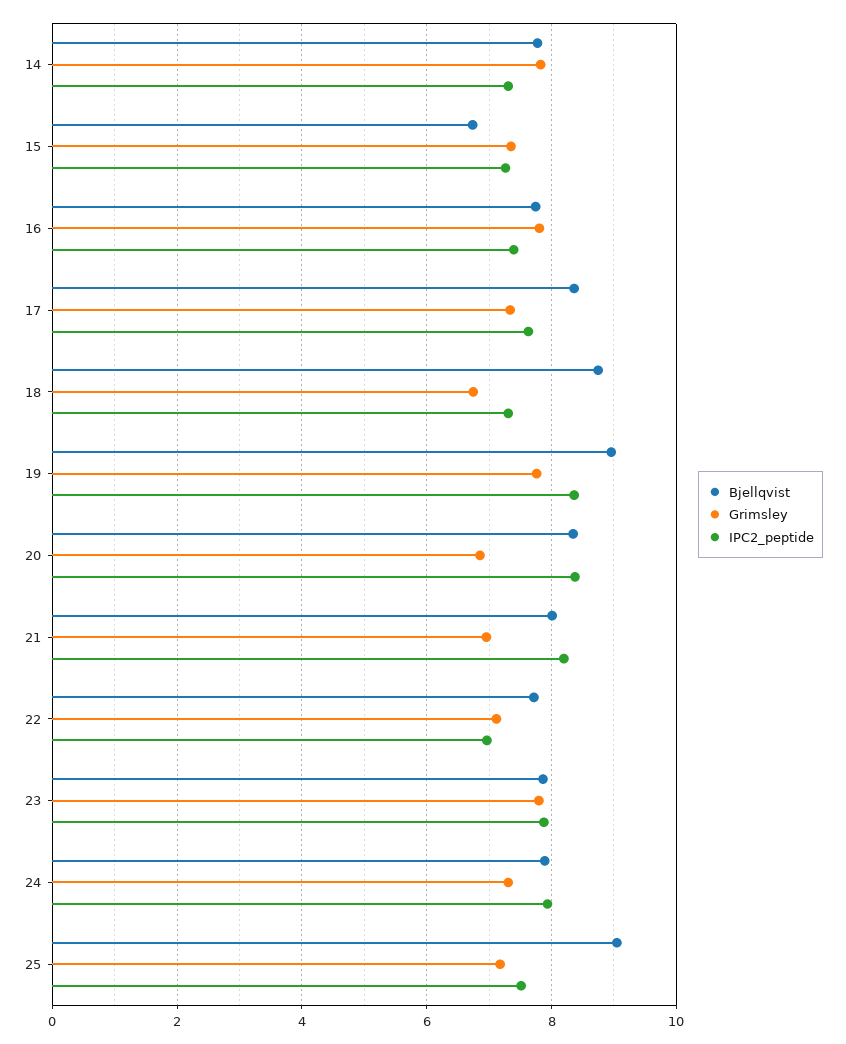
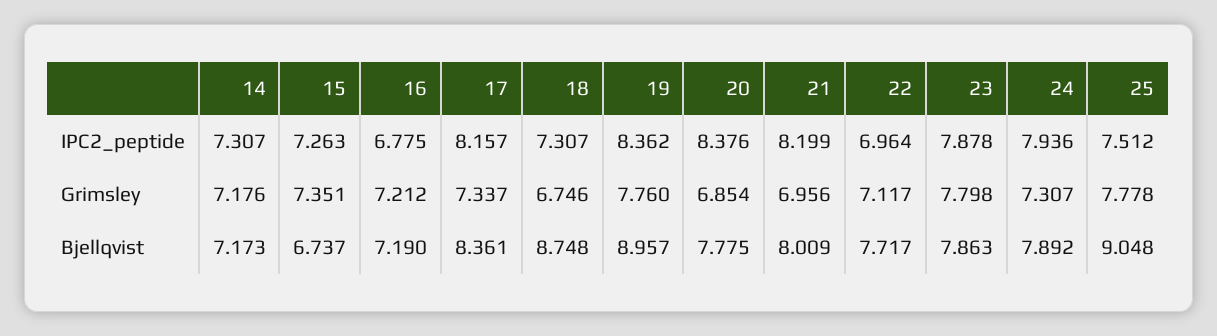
Bjellqvist, 14: 7.8 -> 7.173
Grimsley, 14: 7.8 -> 7.176
Bjellqvist, 16: 7.8 -> 7.19
Grimsley, 16: 7.8 -> 7.212
IPC2_peptide, 16: 7.4 -> 6.775
IPC2_peptide, 17: 7.6 -> 8.157
Bjellqvist, 20: 8.4 -> 7.775
Grimsley, 25: 7.2 -> 7.778

